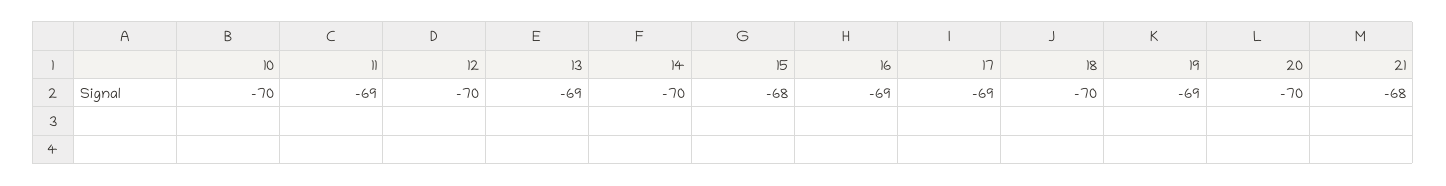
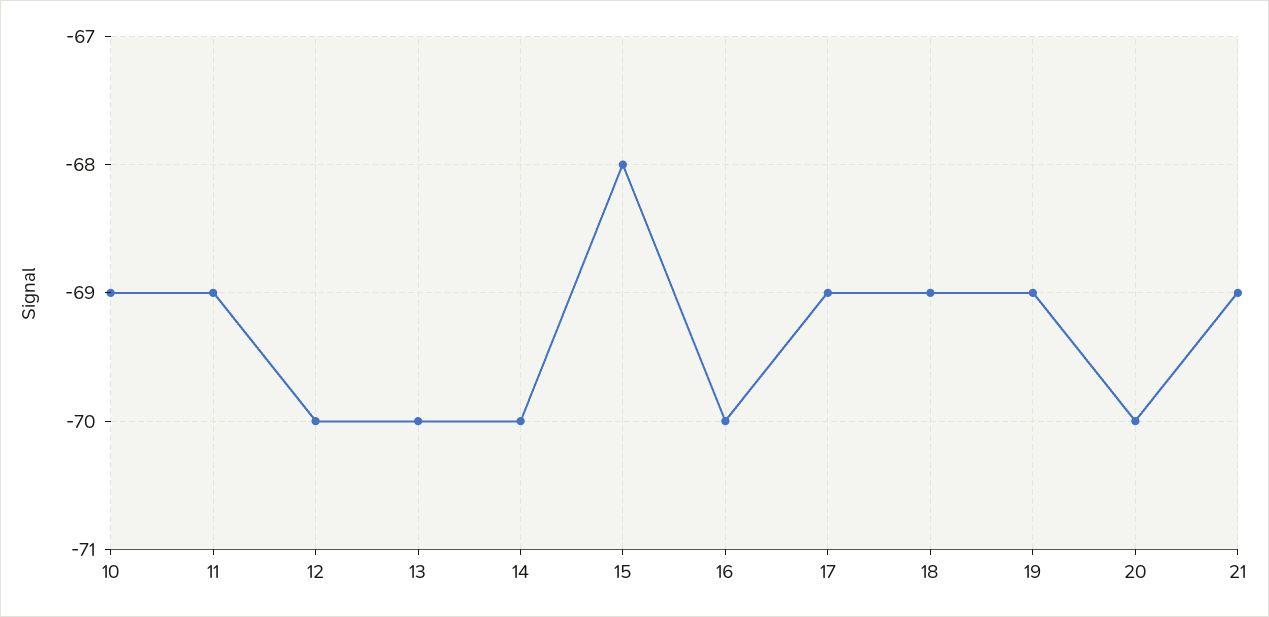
10: -70 -> -69
13: -69 -> -70
16: -69 -> -70
18: -70 -> -69
21: -68 -> -69

